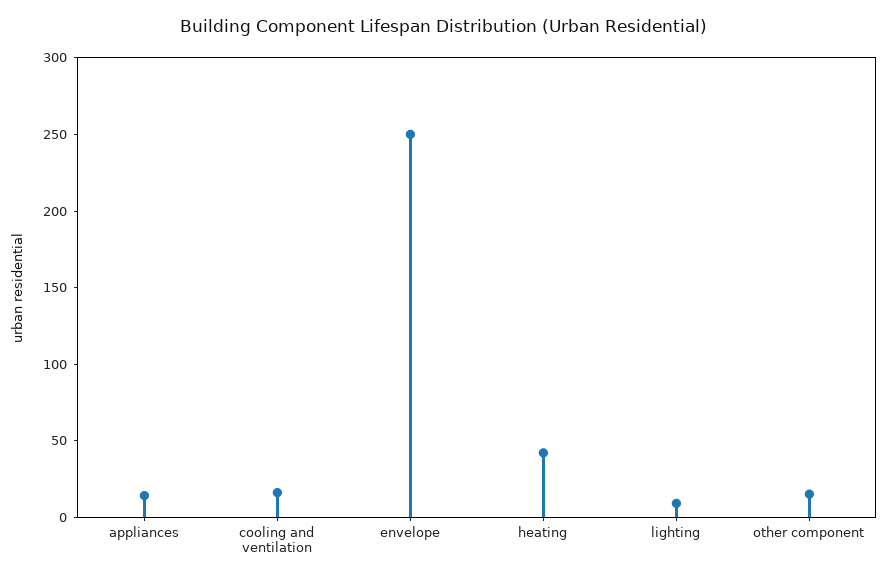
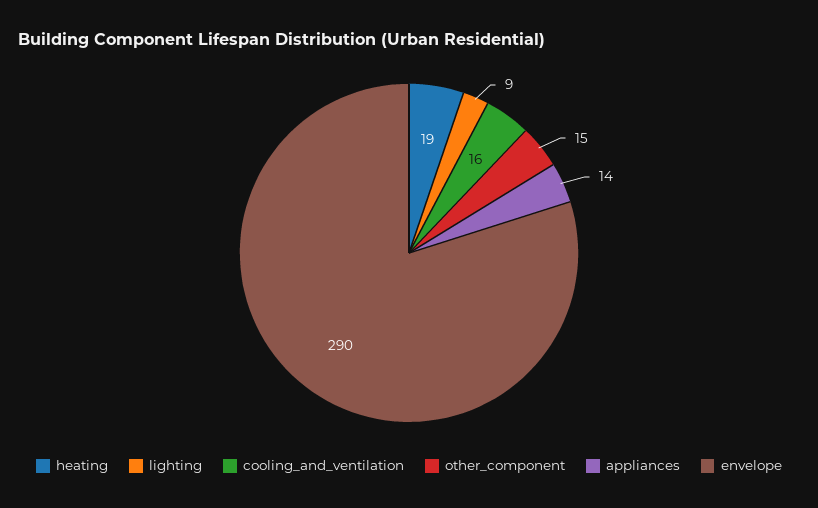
envelope: 250 -> 290
heating: 40 -> 19

